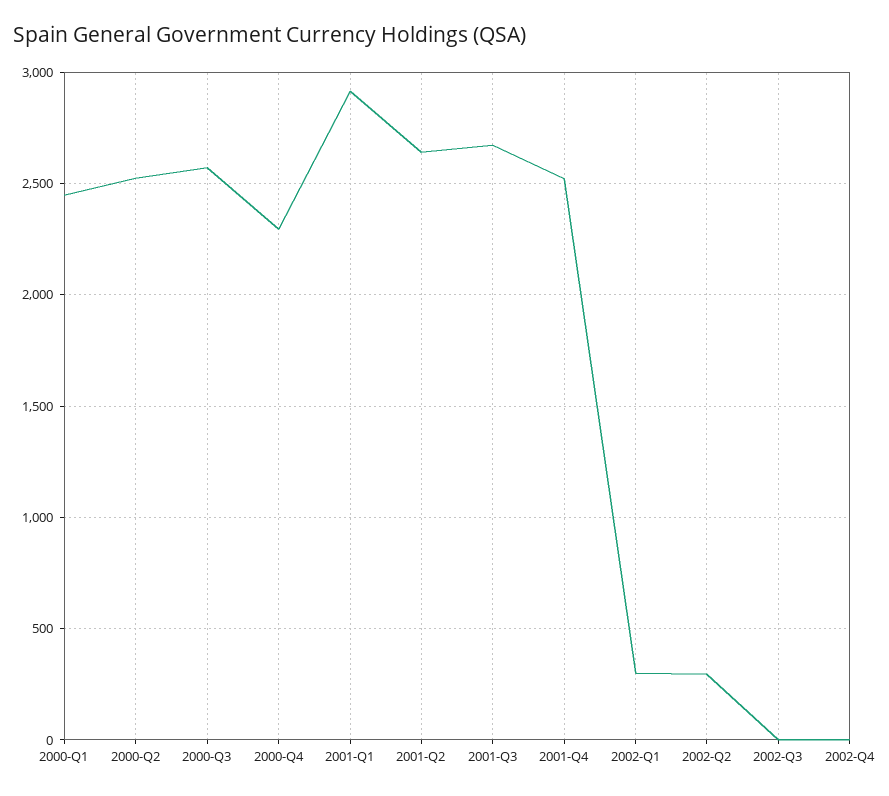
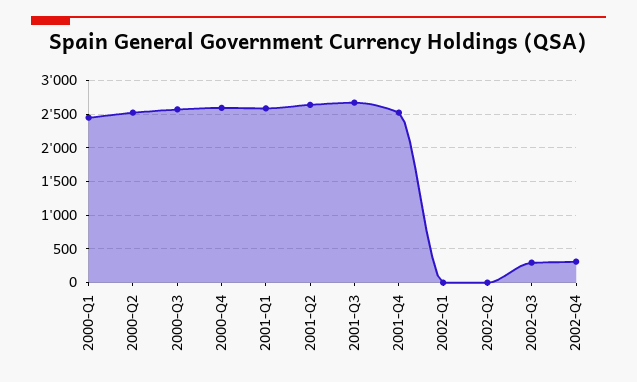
2000-Q4: 2300 -> 2600
2001-Q1: 2900 -> 2600
2002-Q1: 300 -> 0
2002-Q2: 300 -> 0
2002-Q3: 0 -> 300
2002-Q4: 0 -> 300

